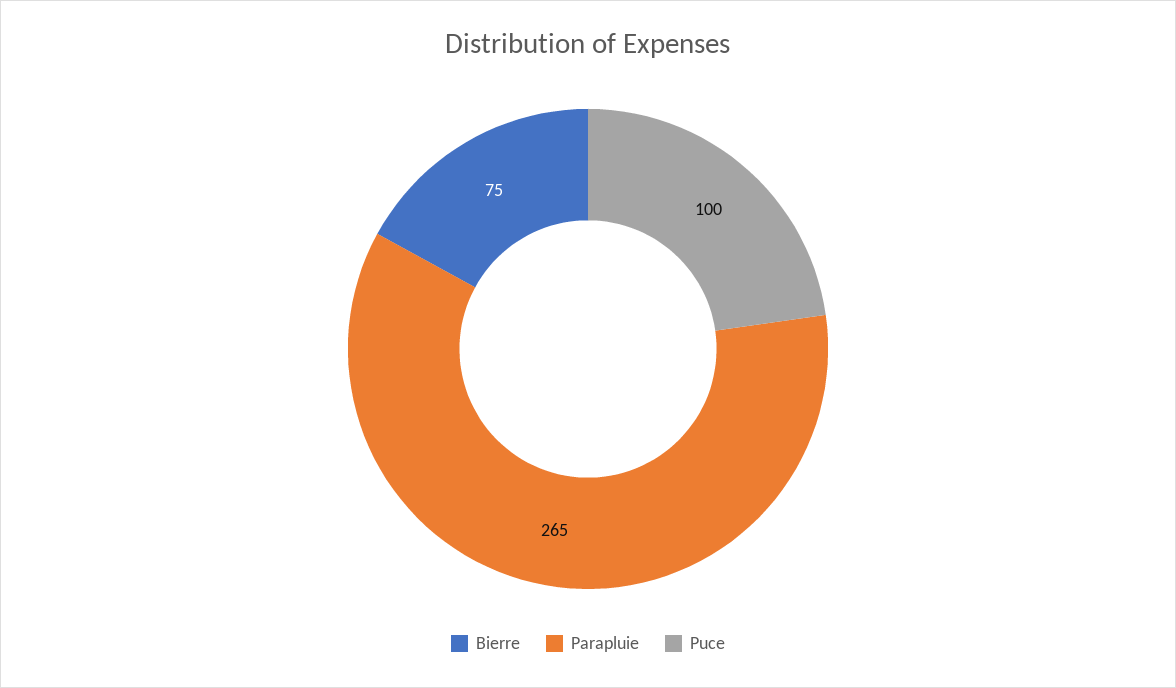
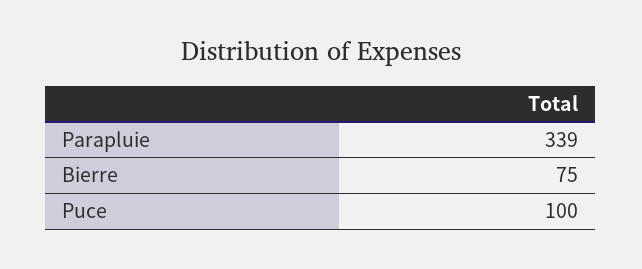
Parapluie: 265 -> 339

